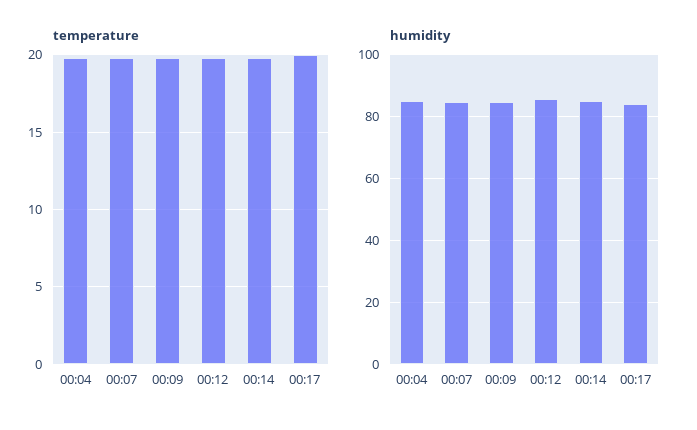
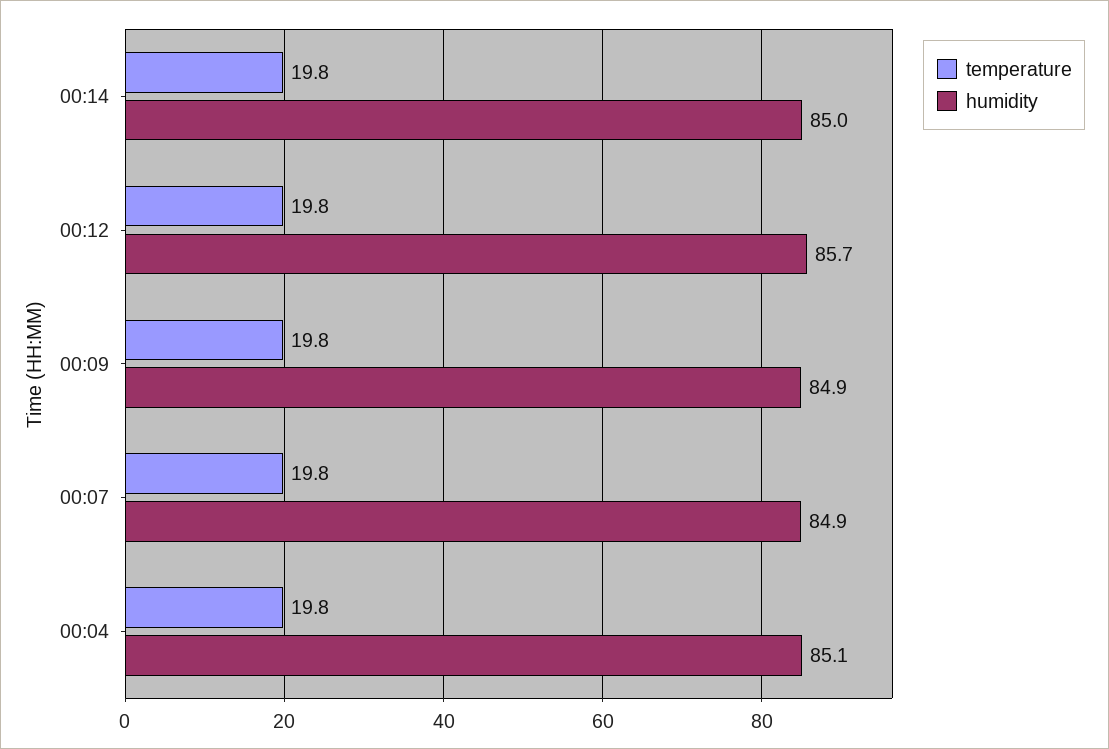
temperature, 00:17: 20 -> none
humidity, 00:17: 84 -> none

